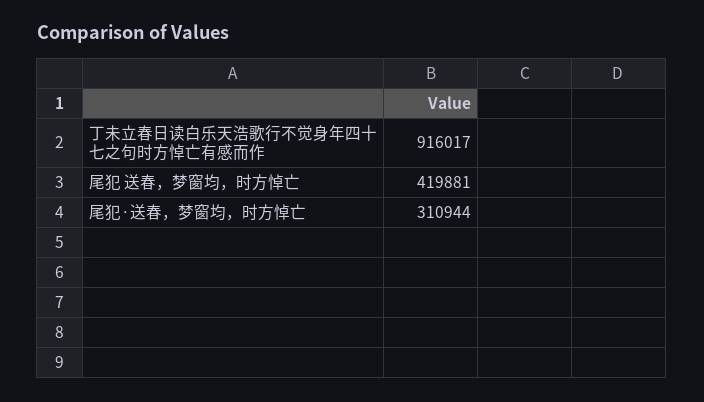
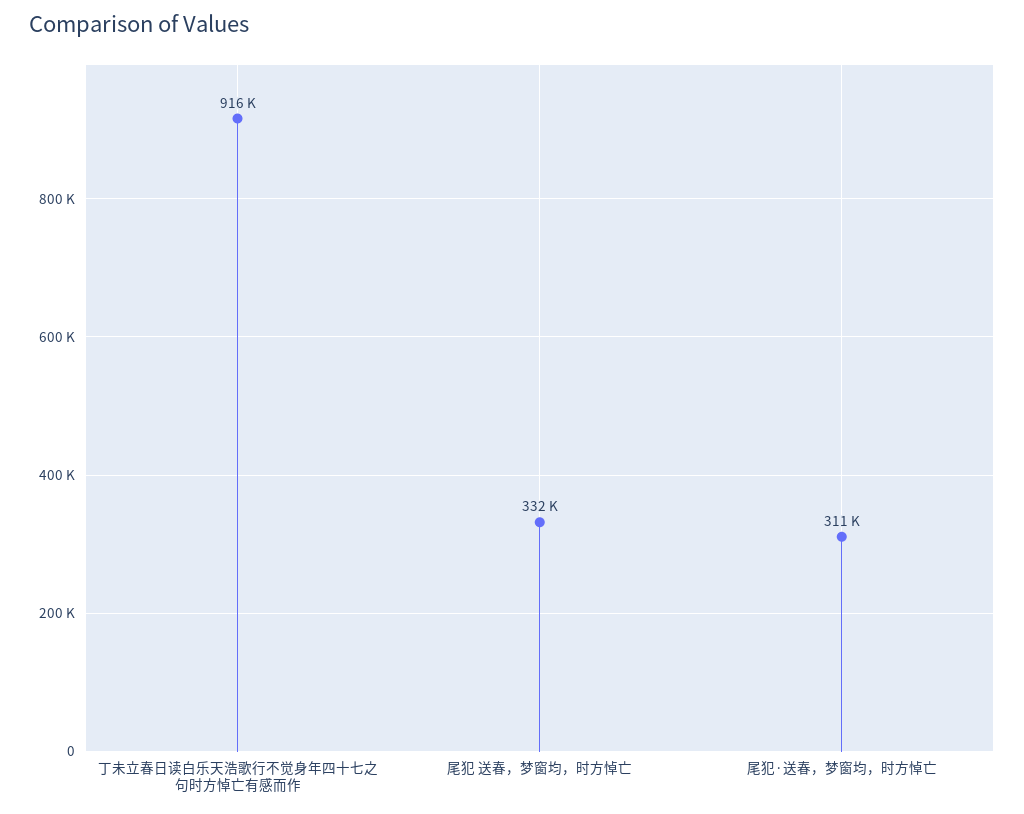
尾犯 送春，梦窗均，时方悼亡: 419881 -> 332000

